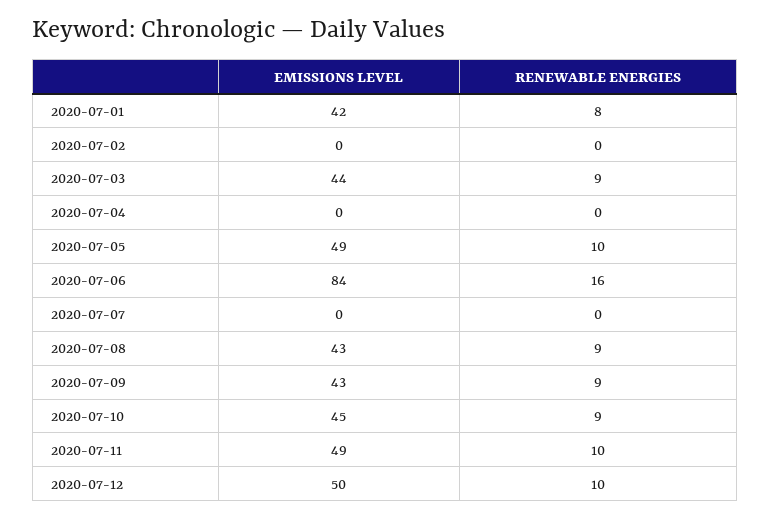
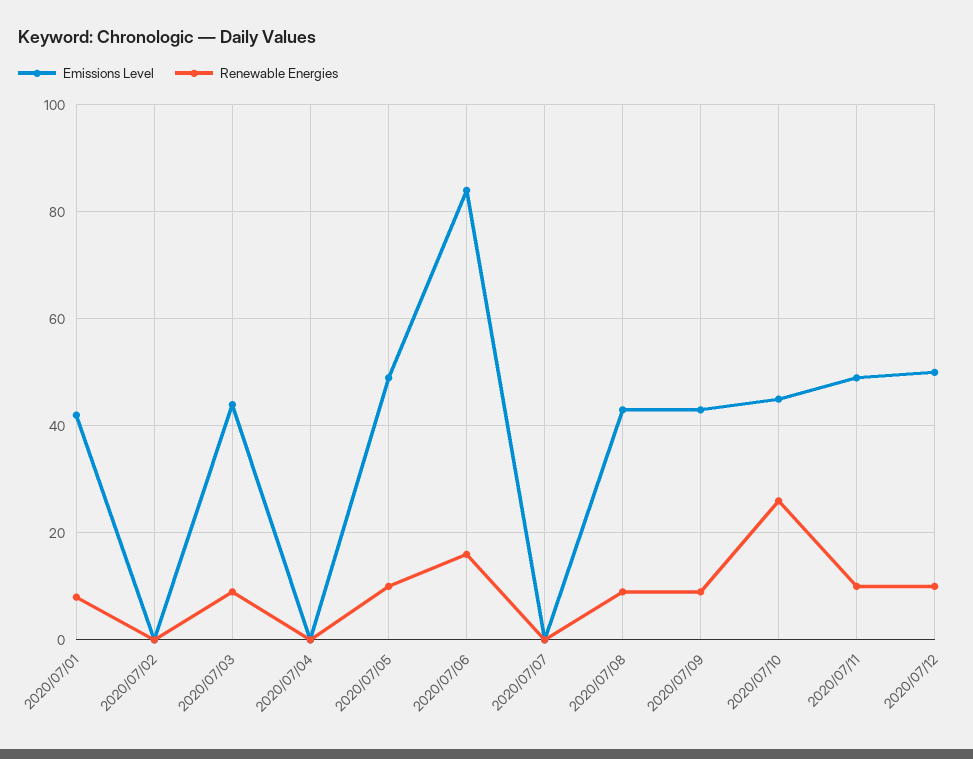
RENEWABLE ENERGIES, 2020-07-10: 9 -> 25

